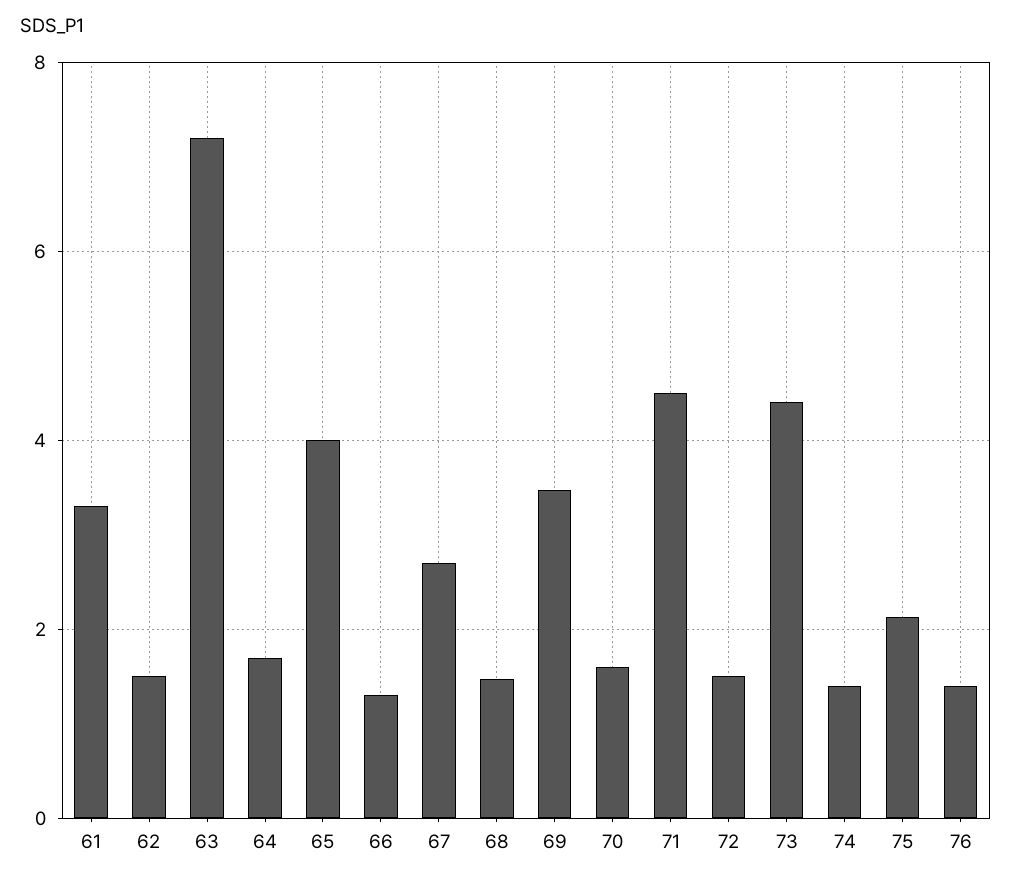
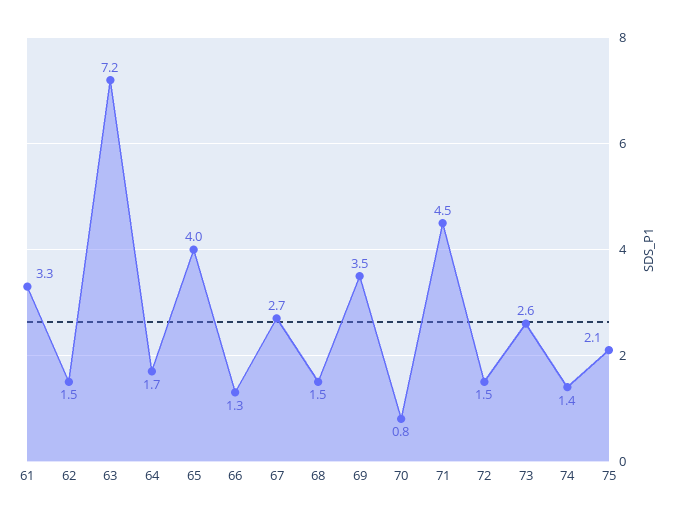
70: 1.6 -> 0.8
73: 4.4 -> 2.6
76: 1.4 -> none

